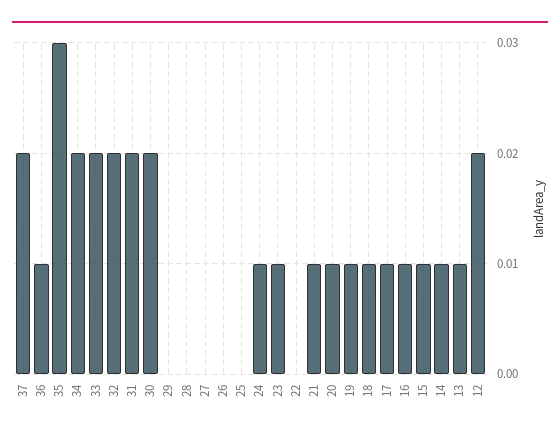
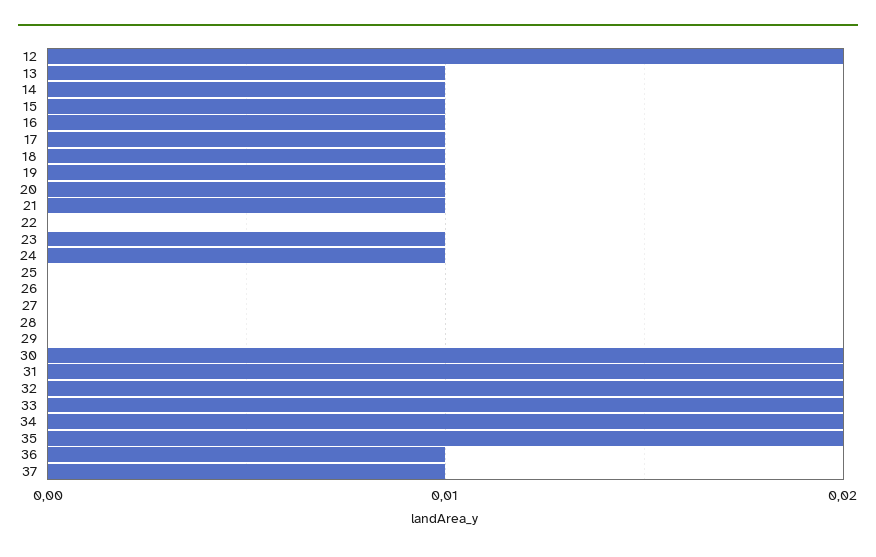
37: 0.02 -> 0.01
35: 0.03 -> 0.02

